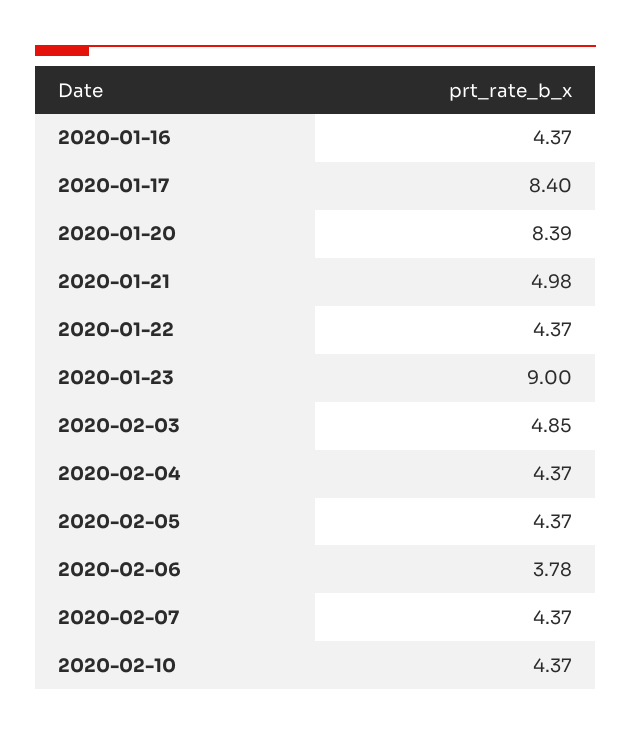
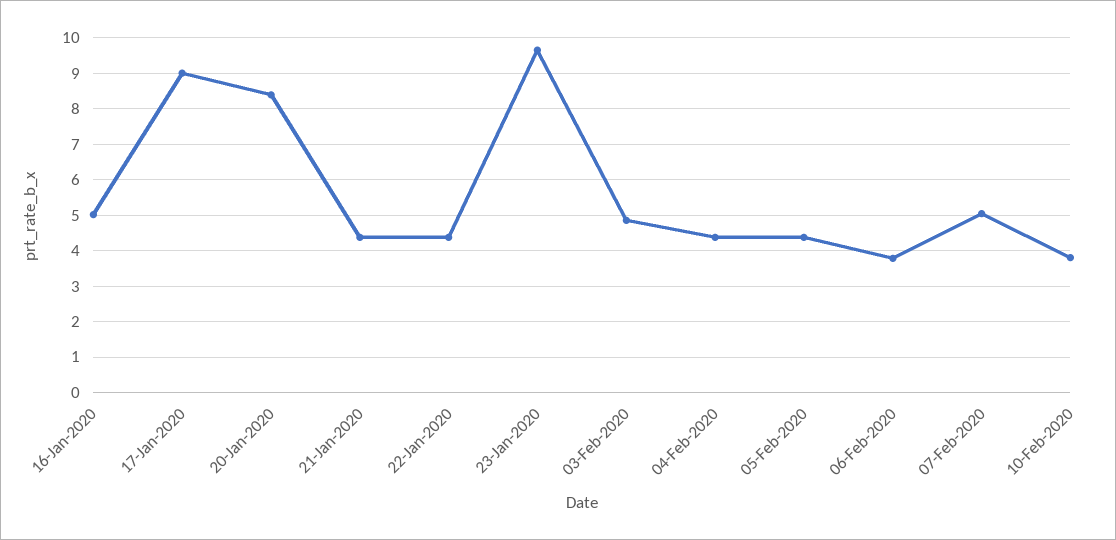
2020-01-16: 4.37 -> 5
2020-01-17: 8.4 -> 9
2020-01-21: 4.98 -> 4.4
2020-01-23: 9 -> 9.6
2020-02-07: 4.37 -> 5
2020-02-10: 4.37 -> 3.8

